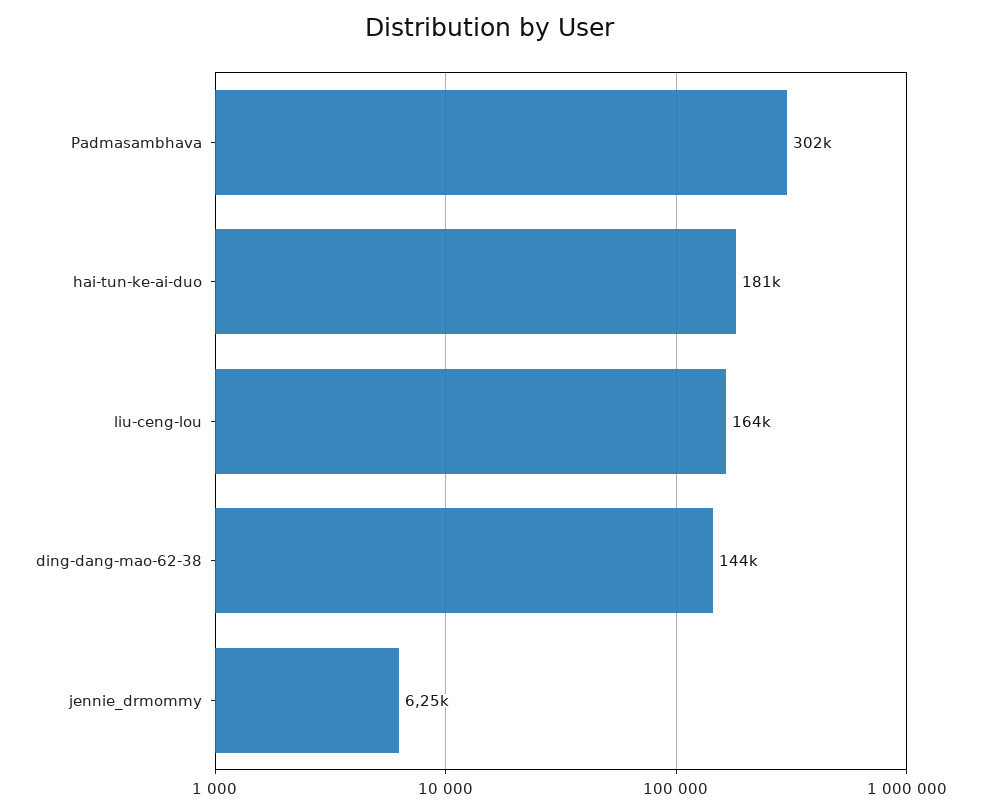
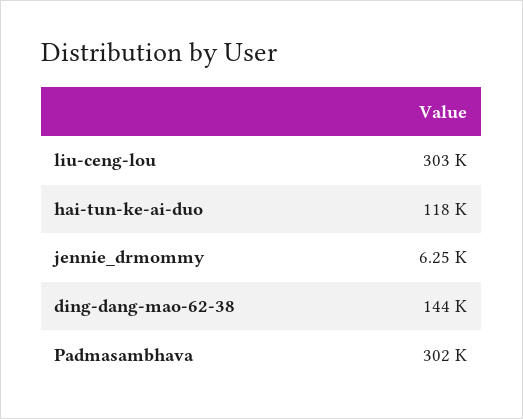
hai-tun-ke-ai-duo: 181000 -> 118000
liu-ceng-lou: 164000 -> 303000

